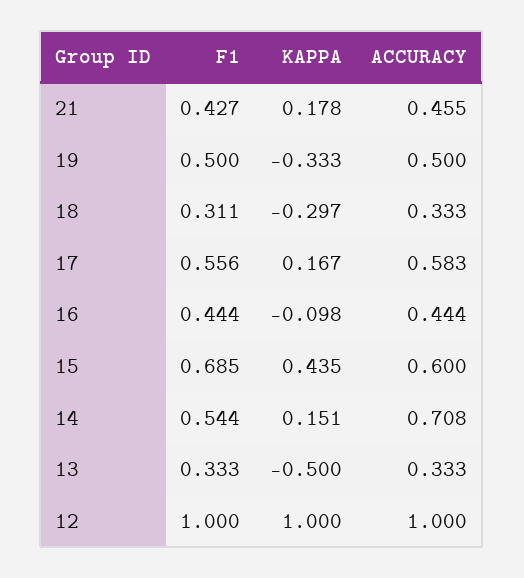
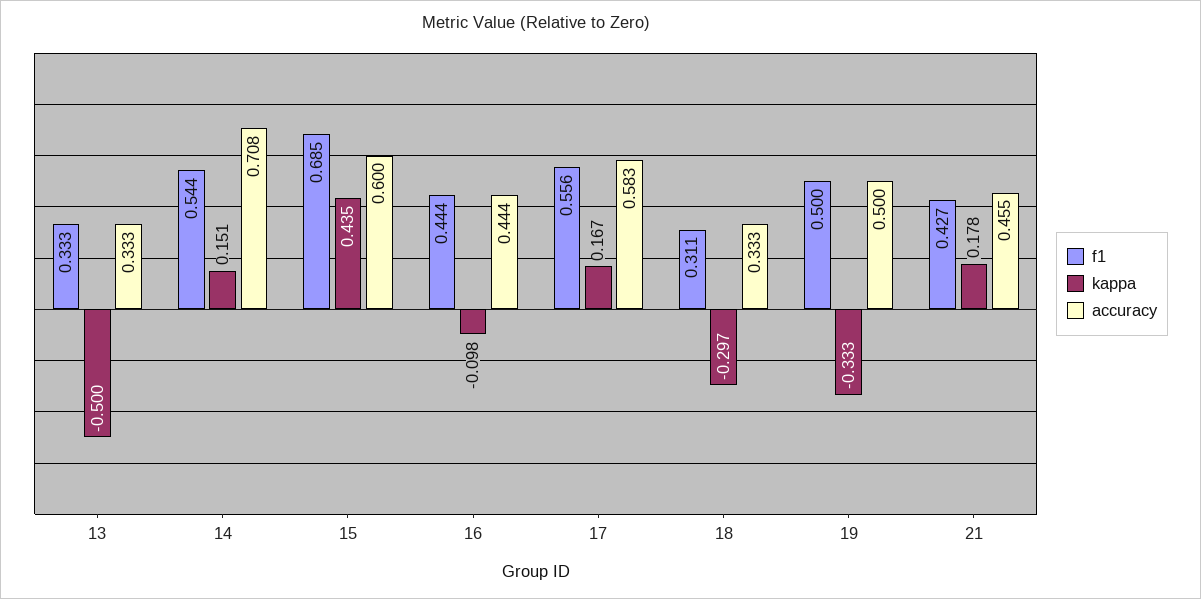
F1, 12: 1 -> none
KAPPA, 12: 1 -> none
ACCURACY, 12: 1 -> none

